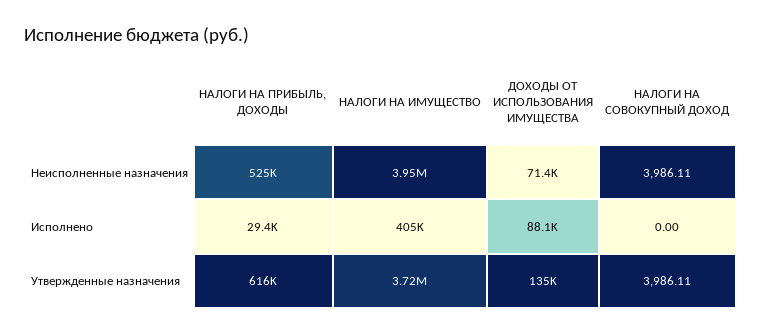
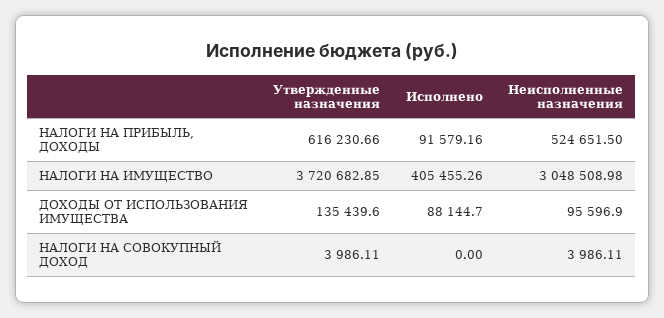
НАЛОГИ НА ИМУЩЕСТВО, Неисполненные назначения: 3950000 -> 3048508.98
ДОХОДЫ ОТ ИСПОЛЬЗОВАНИЯ ИМУЩЕСТВА, Неисполненные назначения: 71400 -> 95596.9
НАЛОГИ НА ПРИБЫЛЬ, ДОХОДЫ, Исполнено: 29400 -> 91579.16

